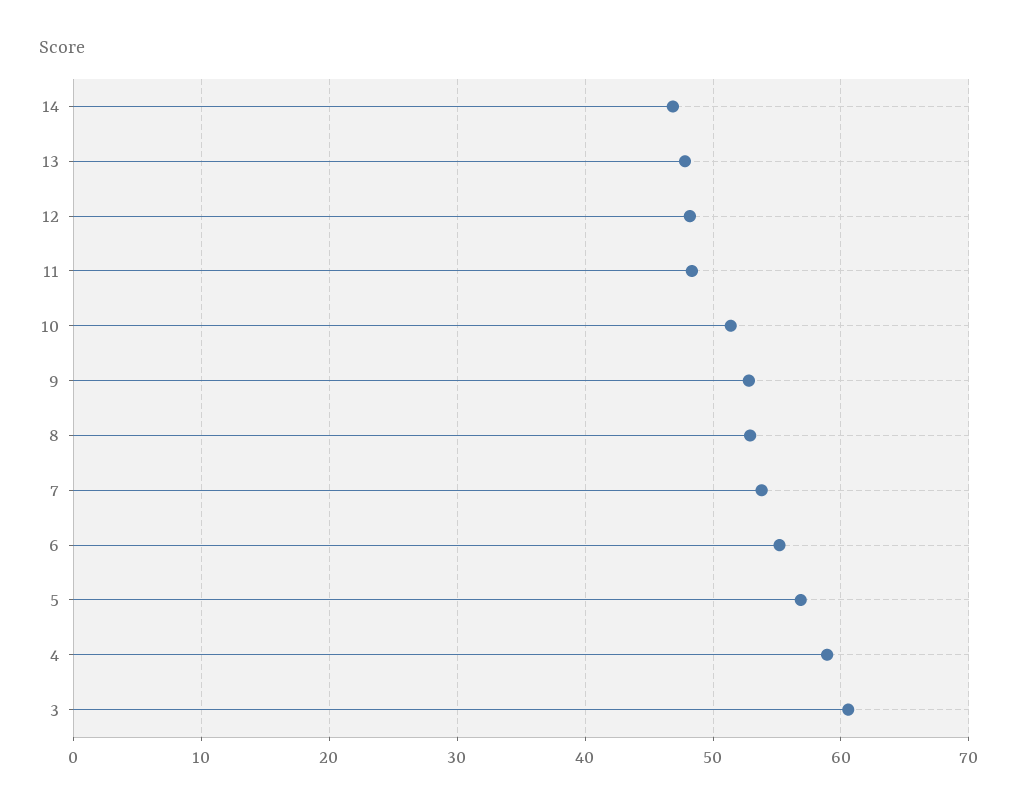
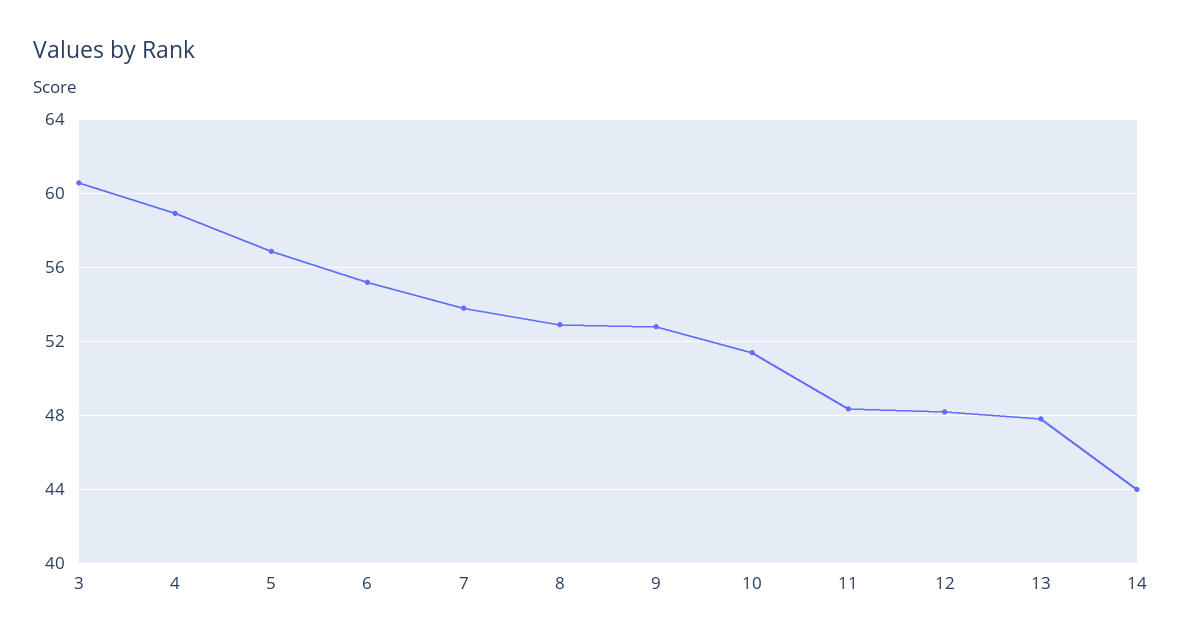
14: 47 -> 44

